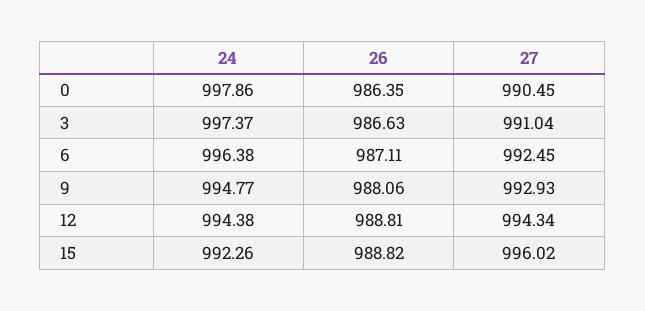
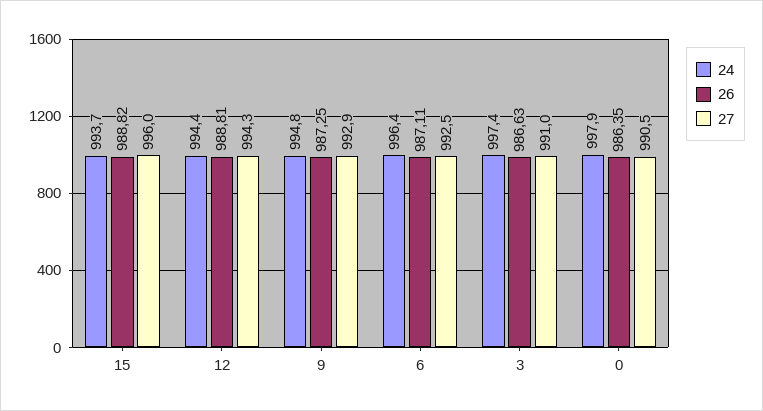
26, 9: 988.06 -> 987.25
24, 15: 992.26 -> 993.7

